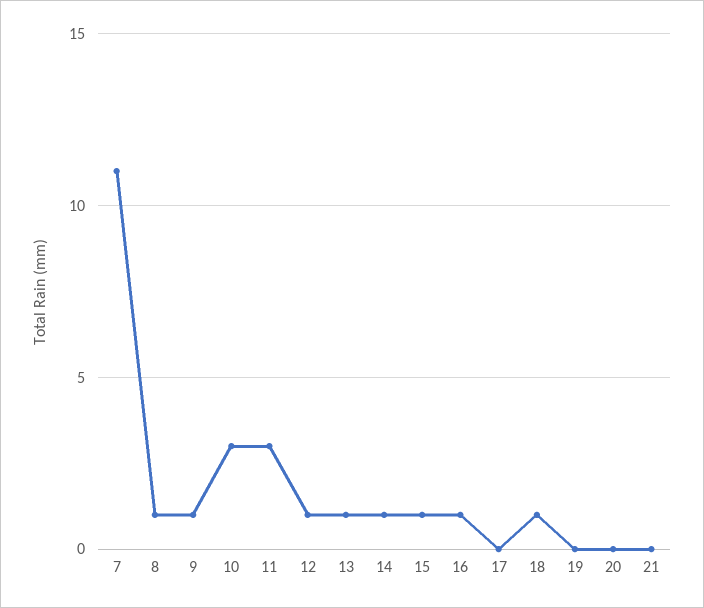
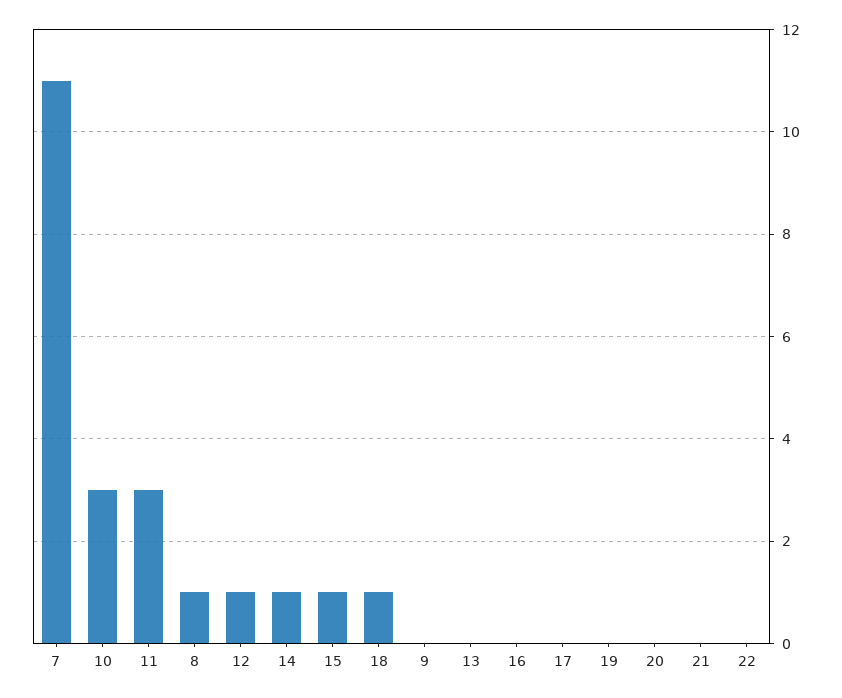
9: 1 -> 0
13: 1 -> 0
16: 1 -> 0
22: none -> 0

